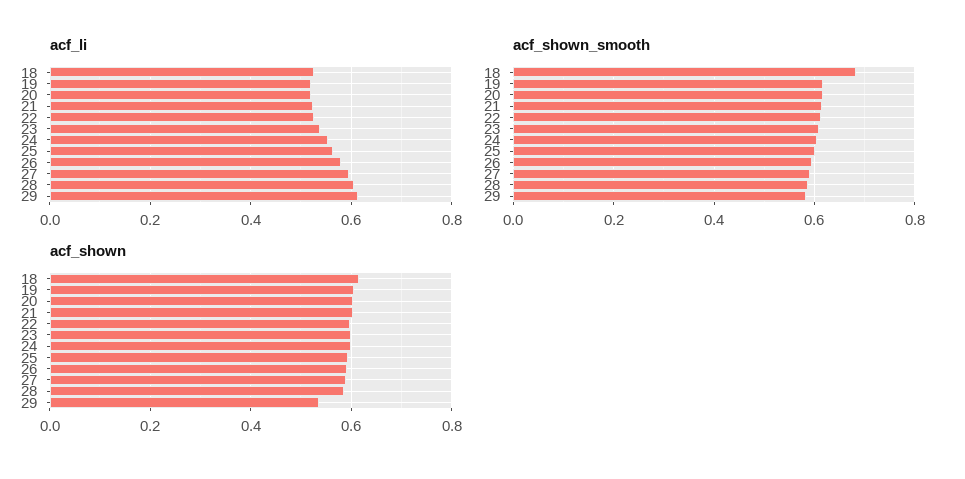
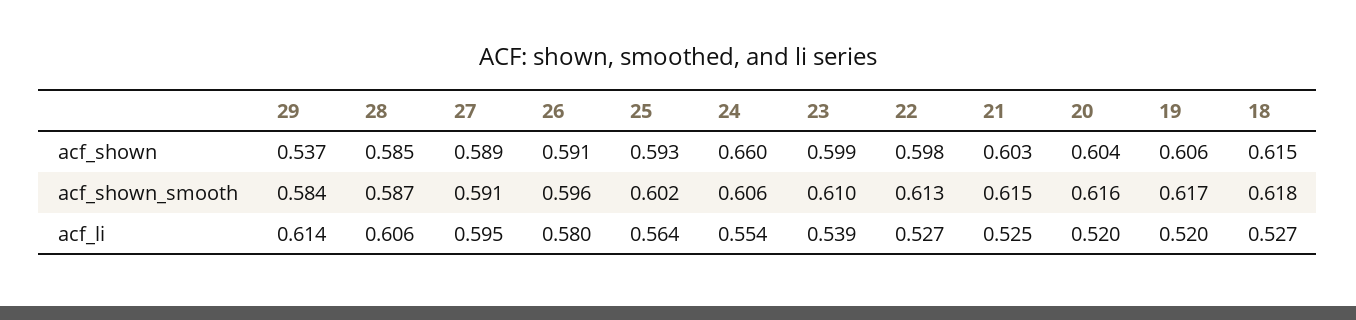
acf_shown_smooth, 18: 0.68 -> 0.618
acf_shown, 24: 0.6 -> 0.66

